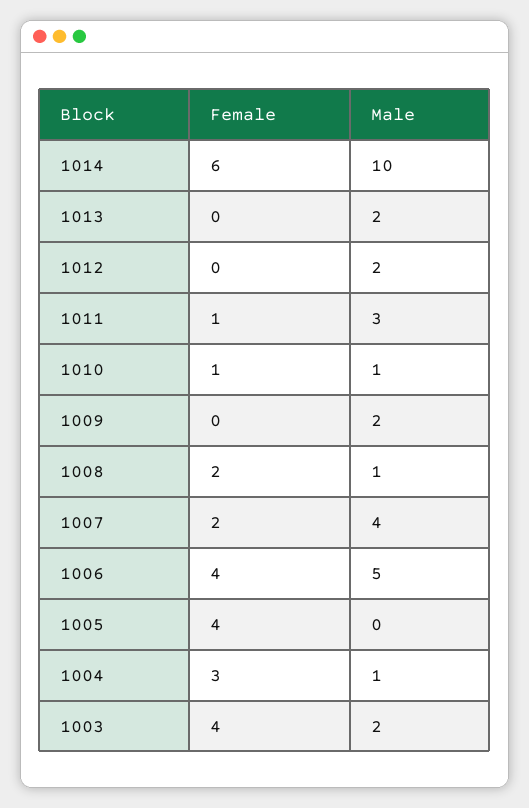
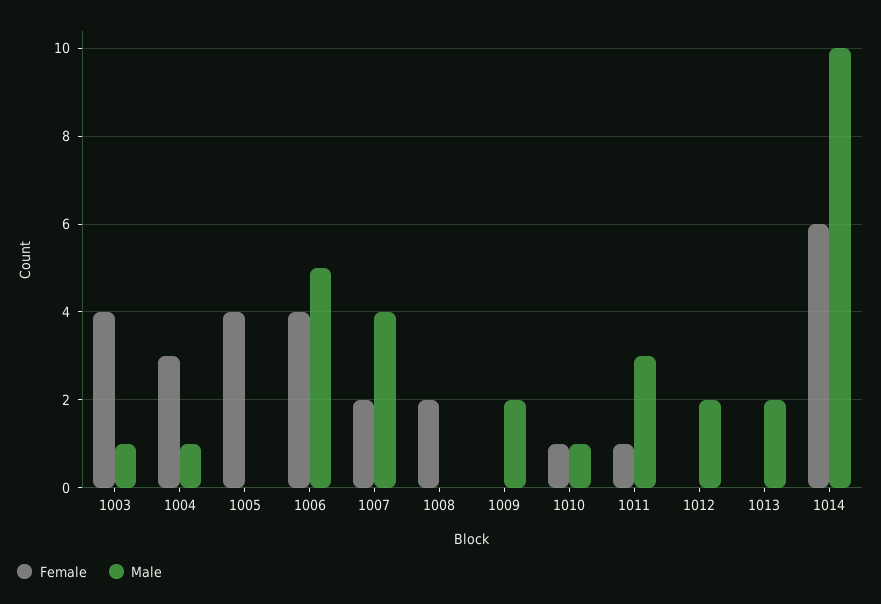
Male, 1008: 1 -> 0
Male, 1003: 2 -> 1

